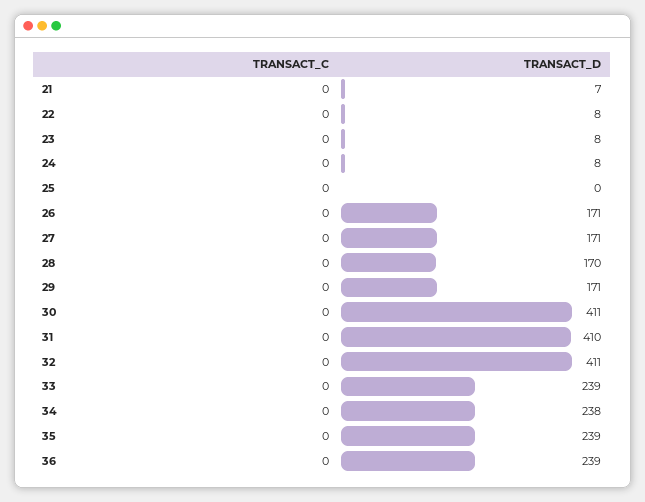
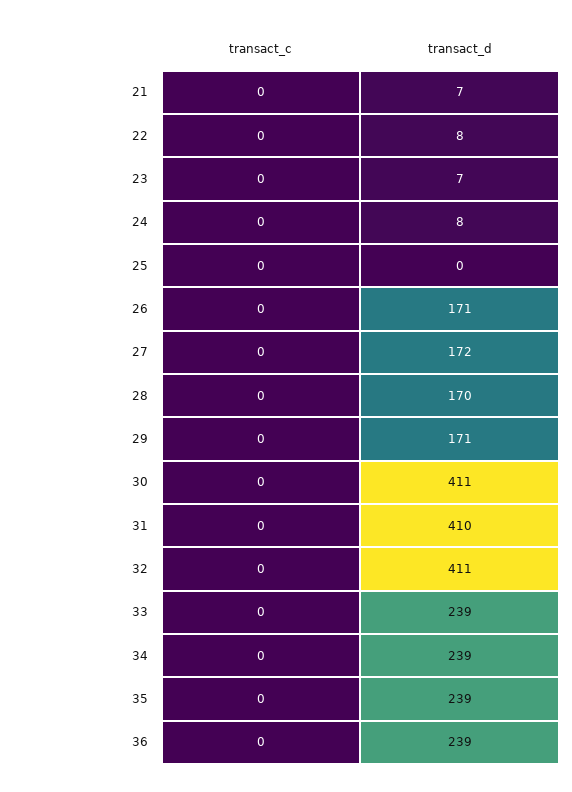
TRANSACT_D, 23: 8 -> 7
TRANSACT_D, 27: 171 -> 172
TRANSACT_D, 34: 238 -> 239

